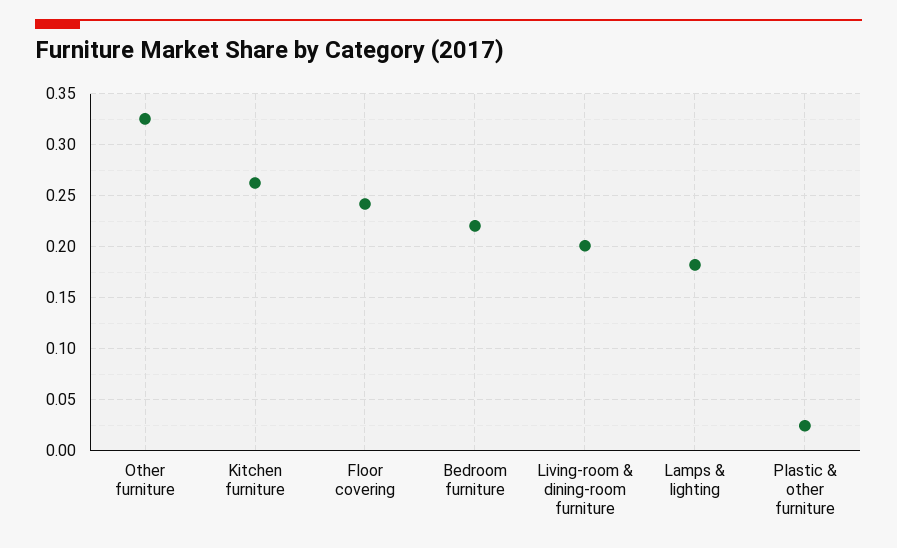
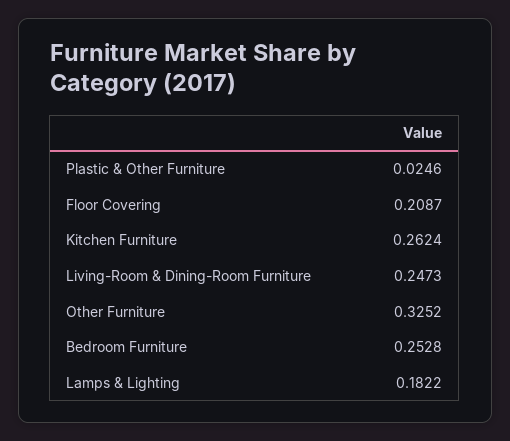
Floor covering: 0.24 -> 0.2087
Bedroom furniture: 0.22 -> 0.2528
Living-room & dining-room furniture: 0.2 -> 0.2473

